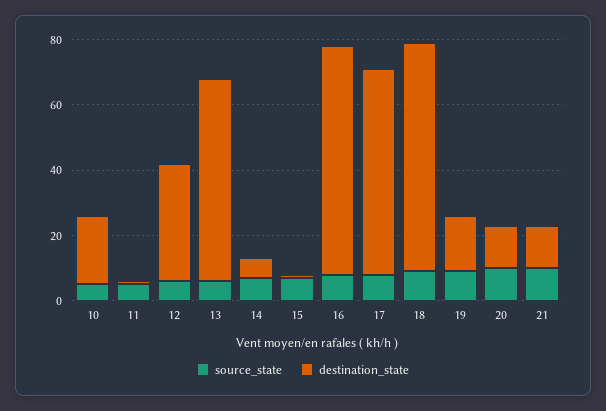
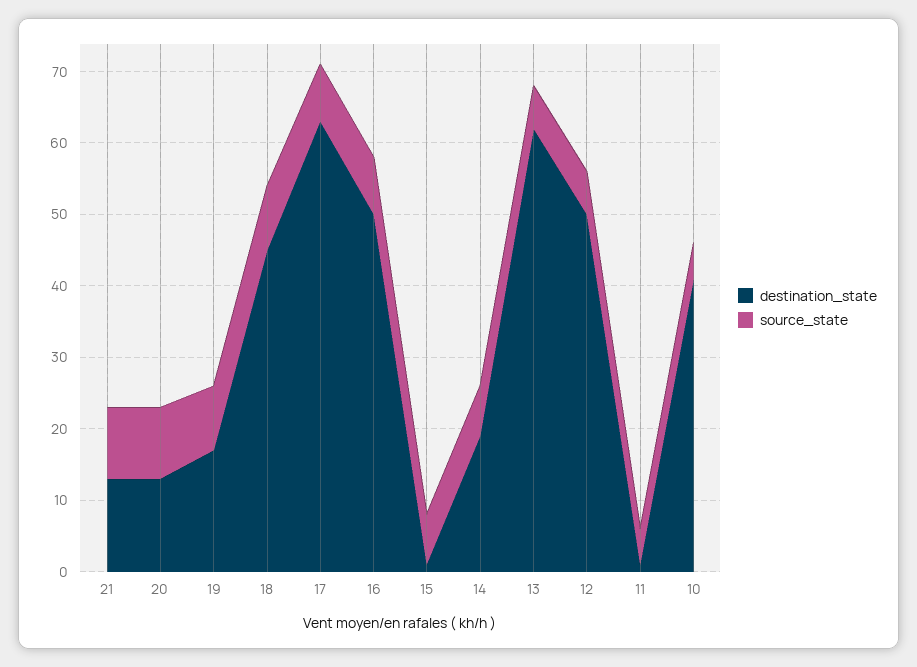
destination_state, 10: 20 -> 40
destination_state, 12: 35 -> 50
destination_state, 14: 5 -> 20
destination_state, 16: 70 -> 50
destination_state, 18: 70 -> 45

